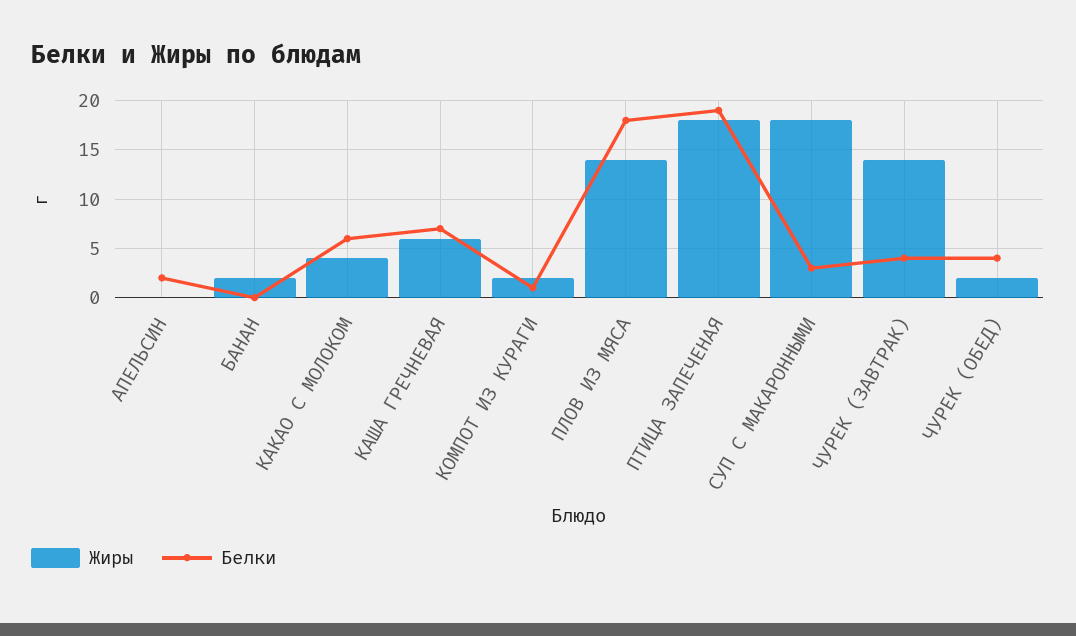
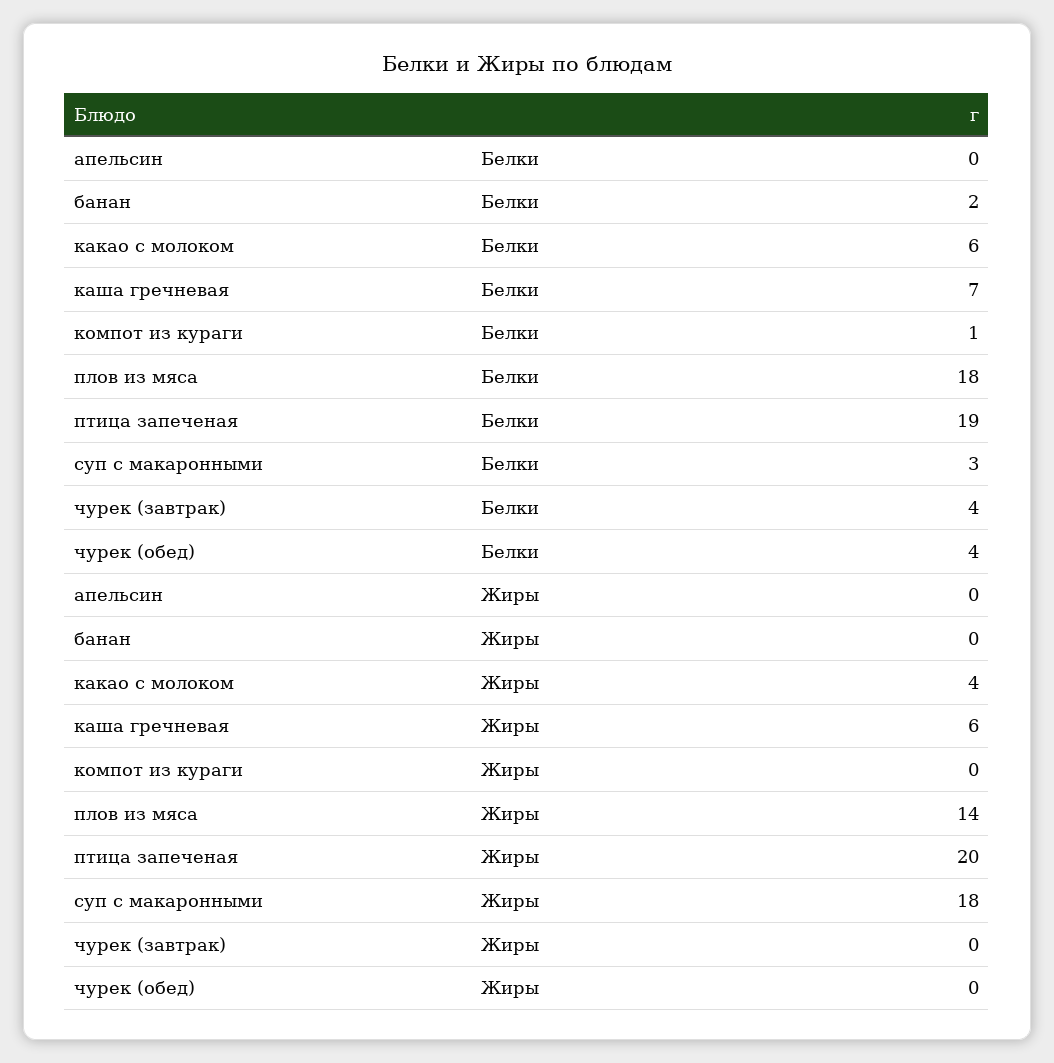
Белки, АПЕЛЬСИН: 2 -> 0
Жиры, БАНАН: 2 -> 0
Белки, БАНАН: 0 -> 2
Жиры, КОМПОТ ИЗ КУРАГИ: 2 -> 0
Жиры, ПТИЦА ЗАПЕЧЕНАЯ: 18 -> 20
Жиры, ЧУРЕК (ЗАВТРАК): 14 -> 0
Жиры, ЧУРЕК (ОБЕД): 2 -> 0

